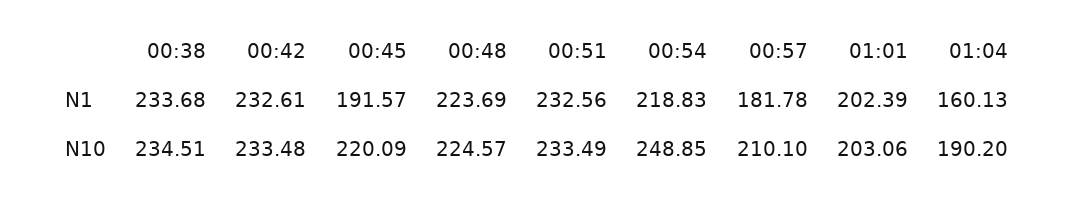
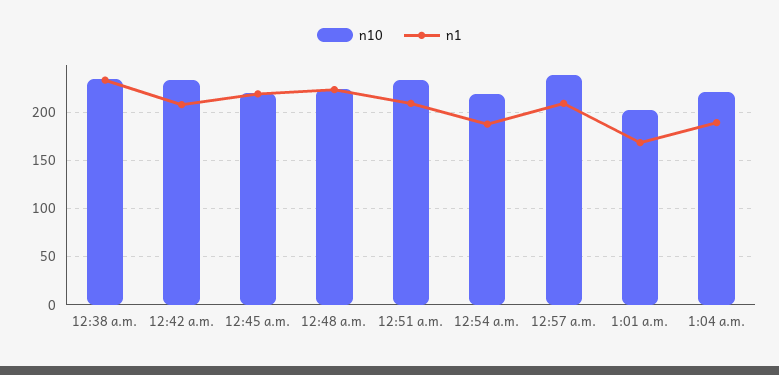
N1, 00:42: 232.61 -> 210
N1, 00:45: 191.57 -> 220
N1, 00:51: 232.56 -> 210
N1, 00:54: 218.83 -> 190
N1, 00:57: 181.78 -> 210
N1, 01:01: 202.39 -> 170
N1, 01:04: 160.13 -> 190
N10, 00:54: 248.85 -> 220
N10, 00:57: 210.1 -> 240
N10, 01:04: 190.2 -> 220

